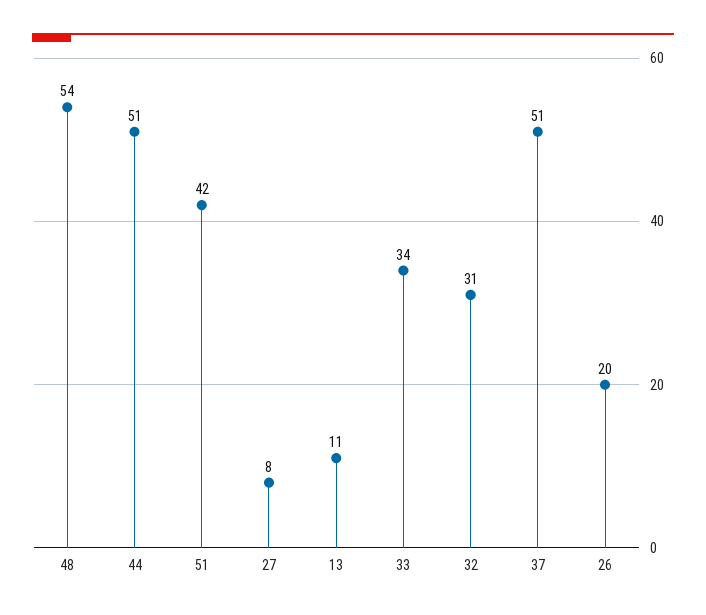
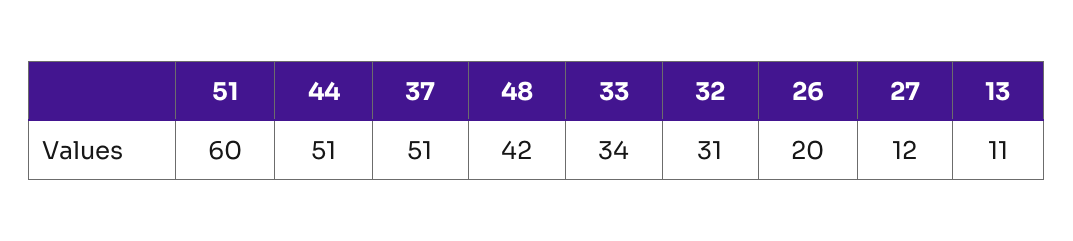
48: 54 -> 42
51: 42 -> 60
27: 8 -> 12

